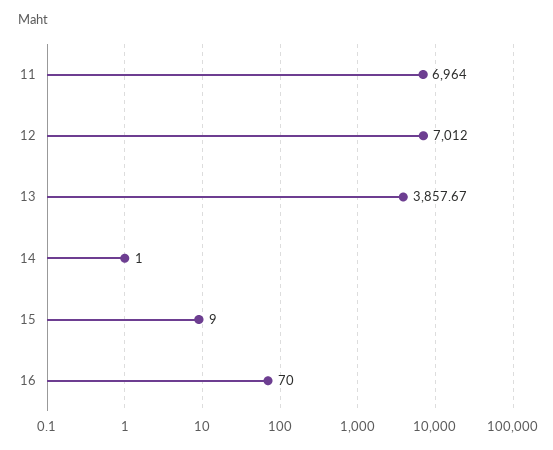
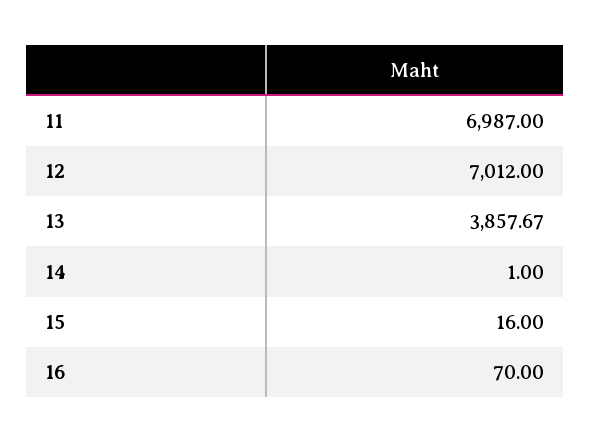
11: 6964 -> 6987
15: 9 -> 16

